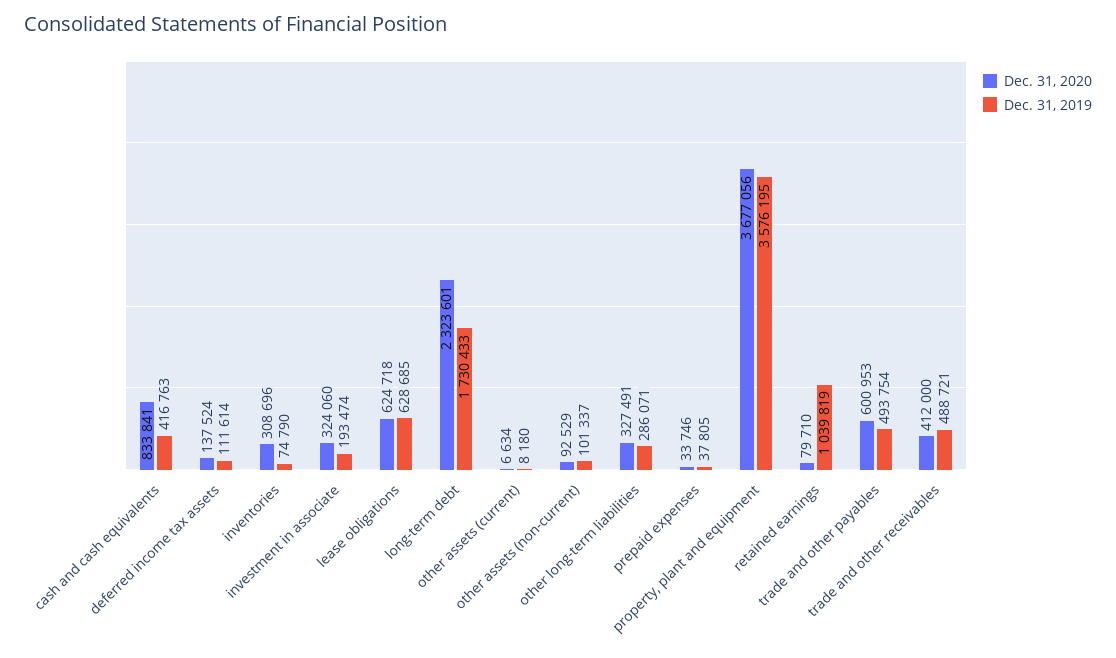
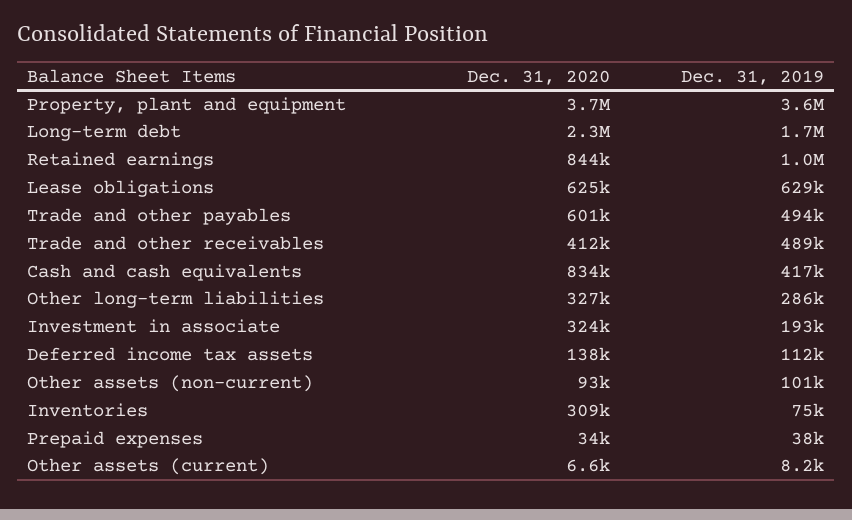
Dec. 31, 2020, retained earnings: 79710 -> 844000

